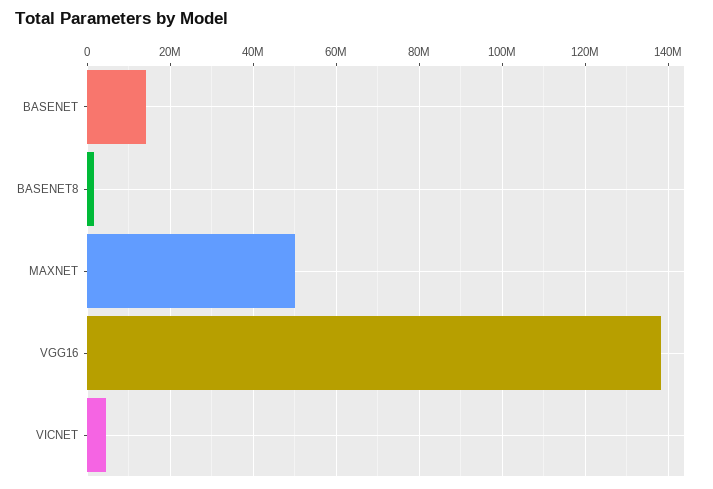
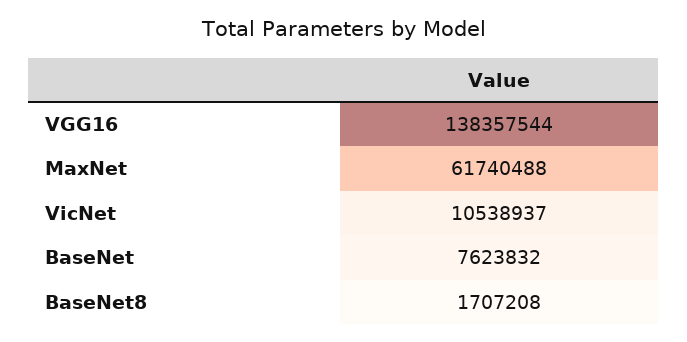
BASENET: 14000000 -> 7623832
MAXNET: 50000000 -> 61740488
VICNET: 4000000 -> 10538937

